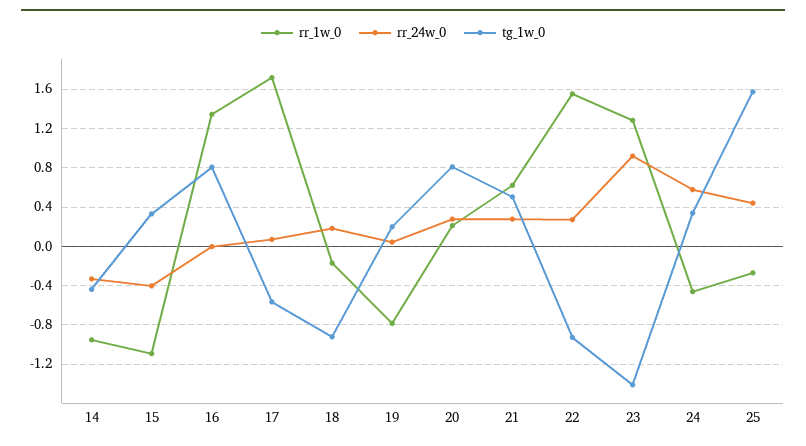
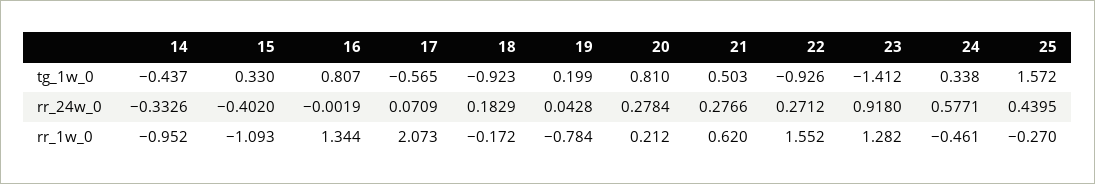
rr_1w_0, 17: 1.7 -> 2.073

